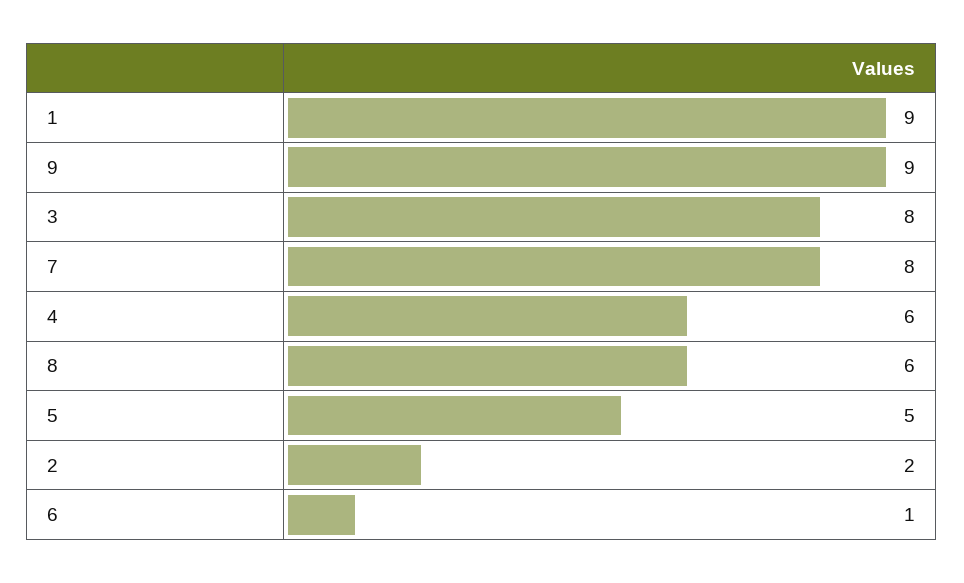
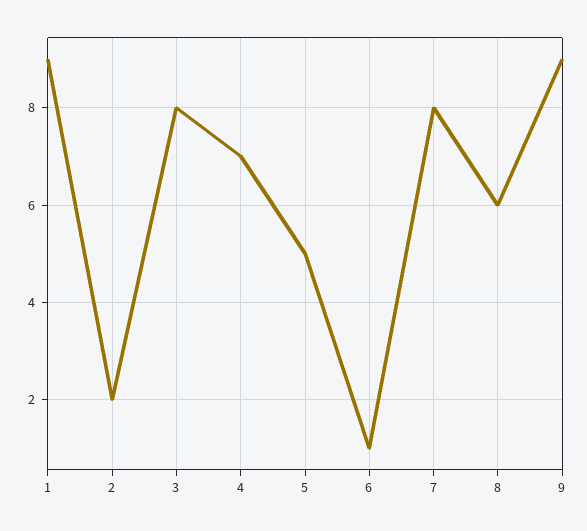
4: 6 -> 7

